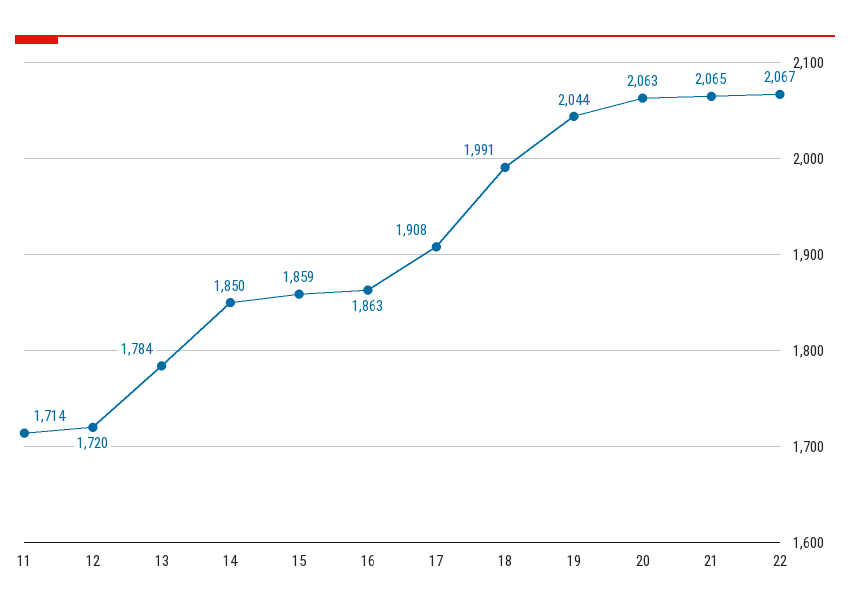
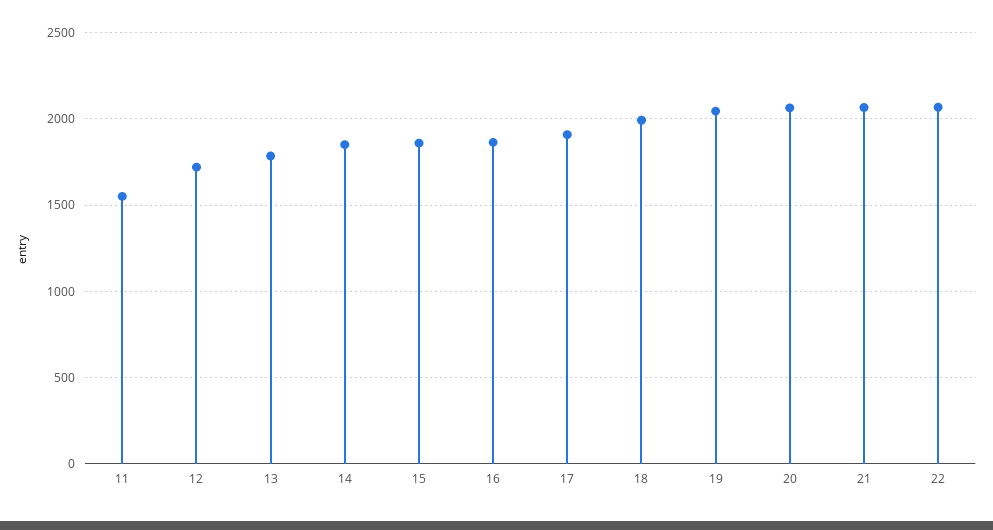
11: 1714 -> 1550

